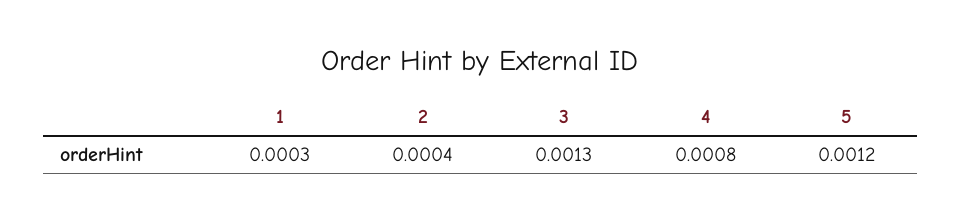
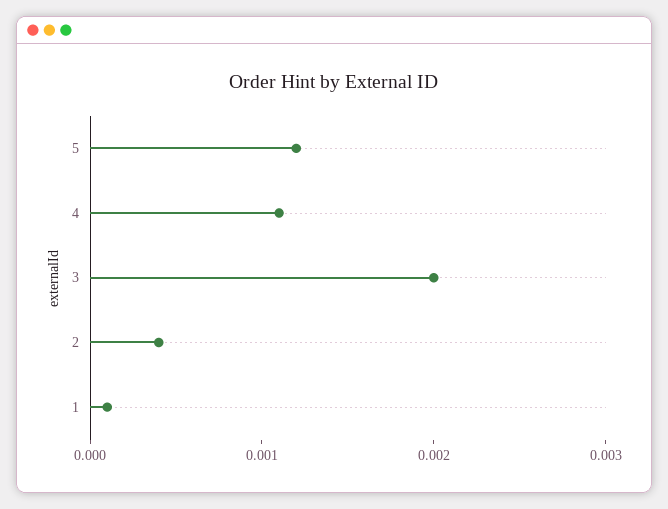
1: 0.0003 -> 0.0001
3: 0.0013 -> 0.002
4: 0.0008 -> 0.0011

